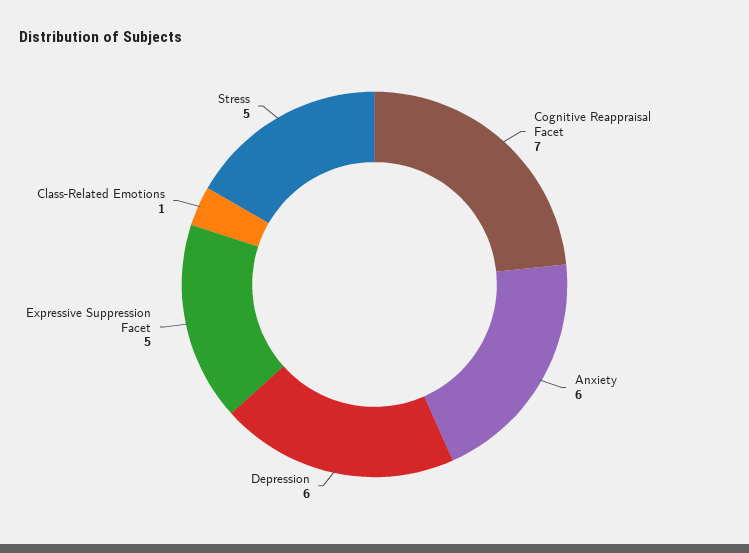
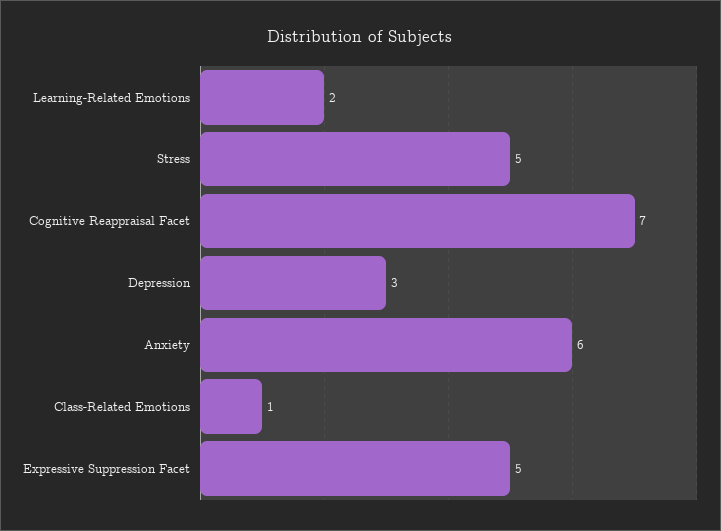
Depression: 6 -> 3
Learning-Related Emotions: none -> 2

